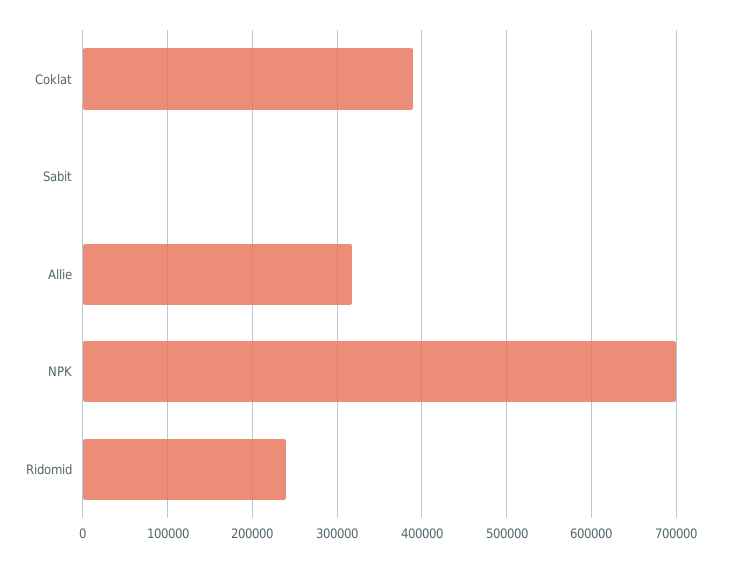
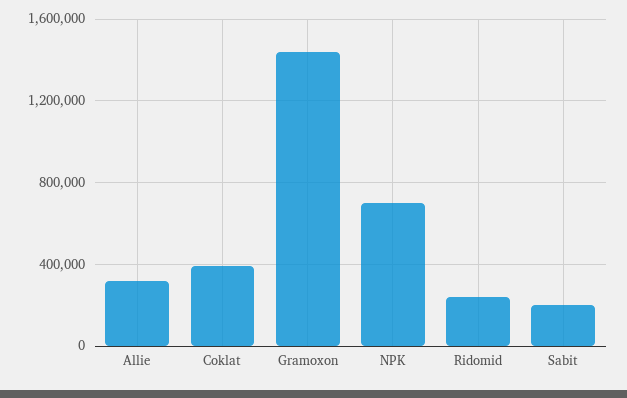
Sabit: 0 -> 200000
Gramoxon: none -> 1450000

